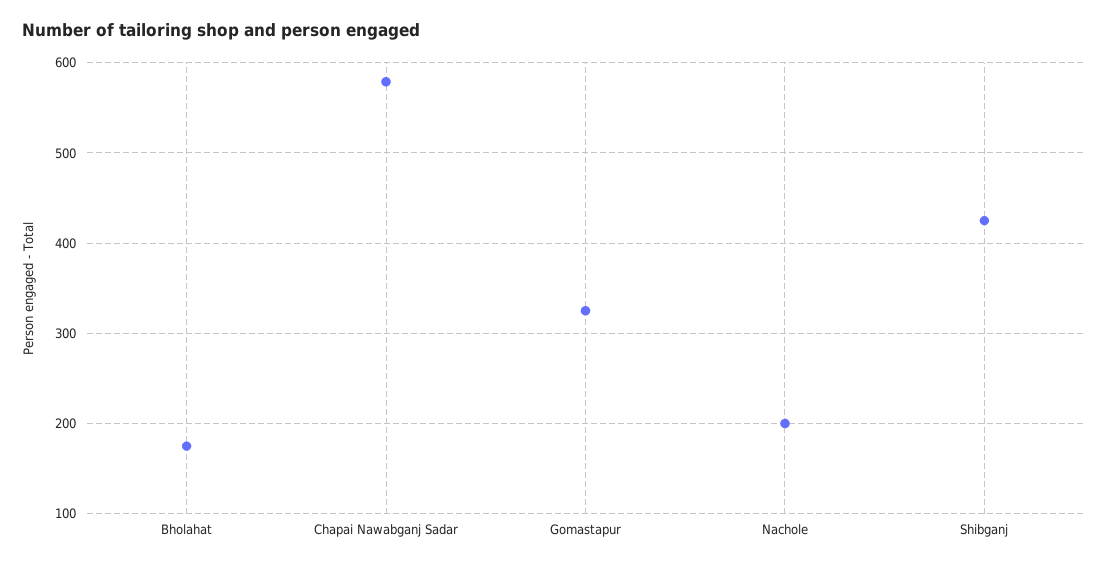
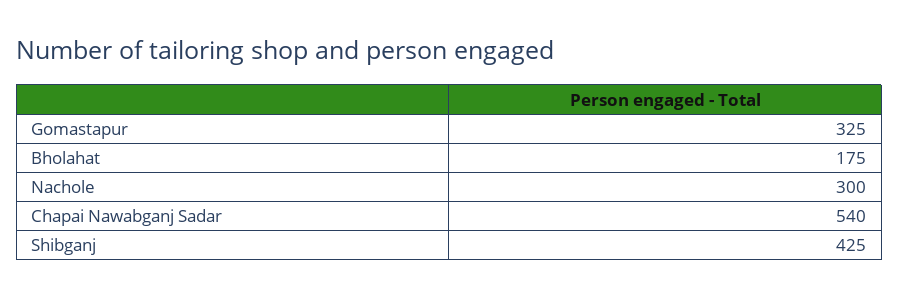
Chapai Nawabganj Sadar: 580 -> 540
Nachole: 200 -> 300

